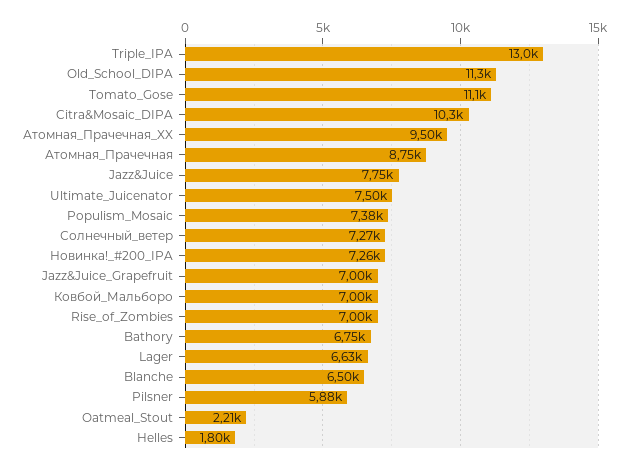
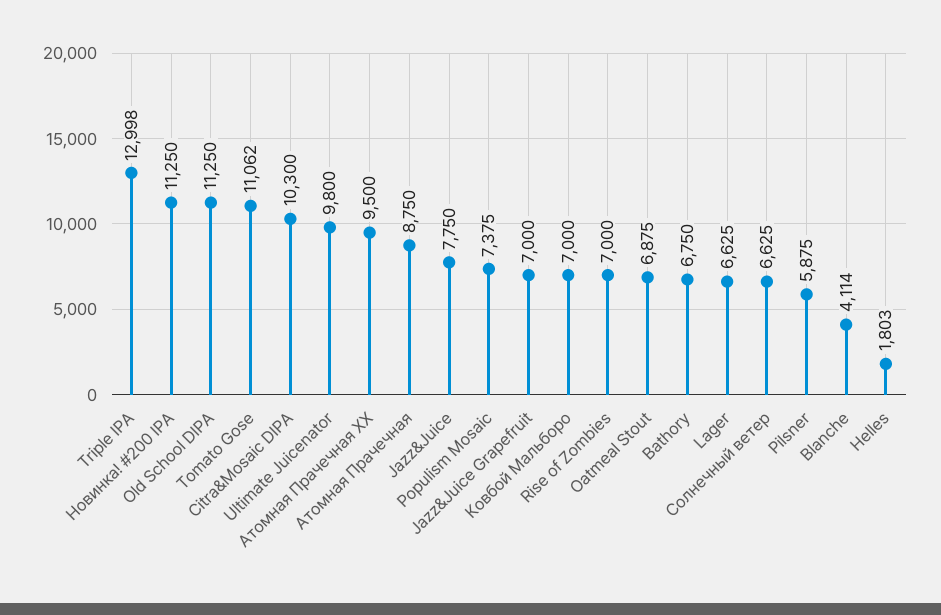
Ultimate_Juicenator: 7500 -> 9800
Солнечный_ветер: 7270 -> 6625
Новинка!_#200_IPA: 7260 -> 11250
Blanche: 6500 -> 4114
Oatmeal_Stout: 2210 -> 6875

